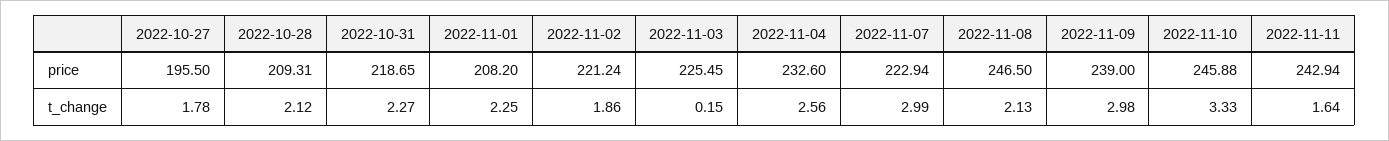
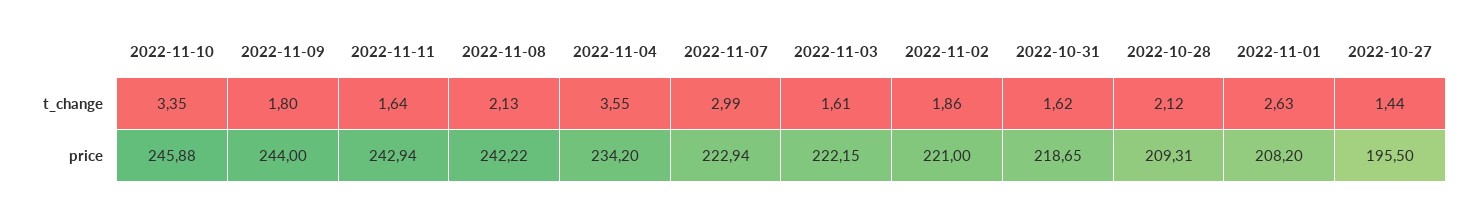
2022-11-02, price: 221.24 -> 221
2022-11-03, price: 225.45 -> 222.15
2022-11-04, price: 232.6 -> 234.2
2022-11-08, price: 246.5 -> 242.22
2022-11-09, price: 239 -> 244
2022-10-27, t_change: 1.78 -> 1.44
2022-10-31, t_change: 2.27 -> 1.62
2022-11-01, t_change: 2.25 -> 2.63
2022-11-03, t_change: 0.15 -> 1.61
2022-11-04, t_change: 2.56 -> 3.55
2022-11-09, t_change: 2.98 -> 1.8
2022-11-10, t_change: 3.33 -> 3.35

